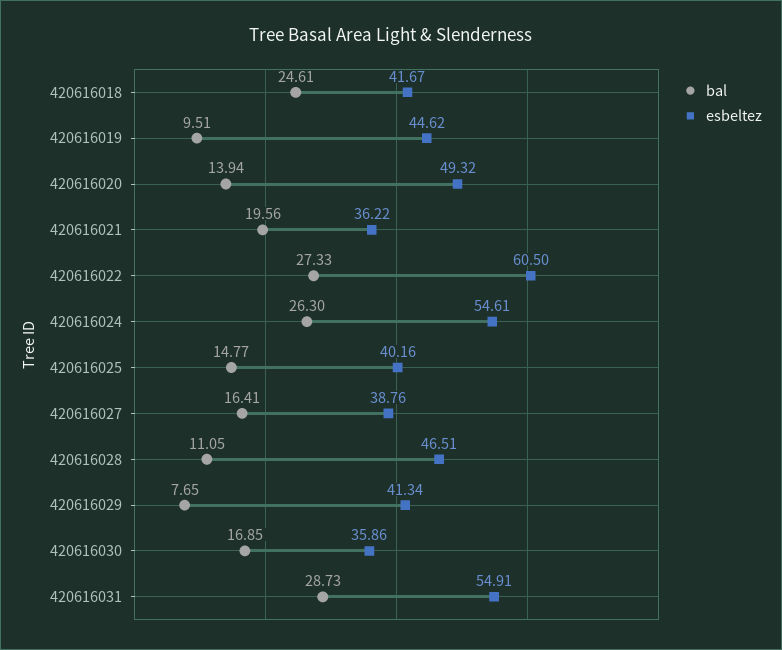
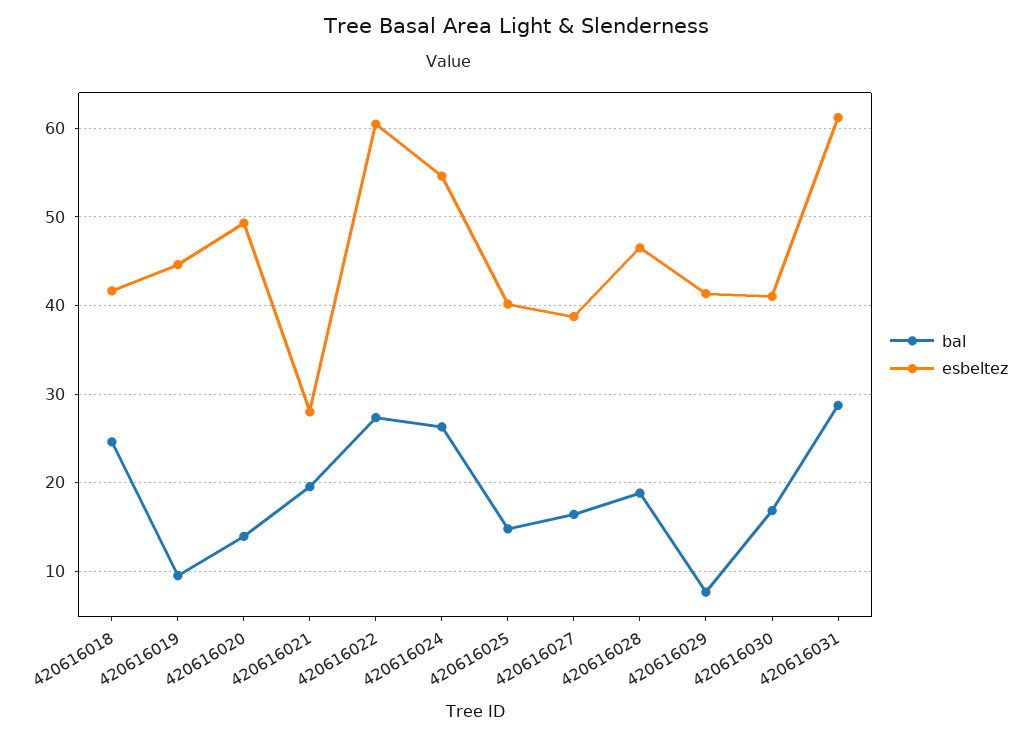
esbeltez, 420616021: 36.22 -> 28
bal, 420616028: 11.05 -> 19
esbeltez, 420616030: 35.86 -> 41
esbeltez, 420616031: 54.91 -> 61

